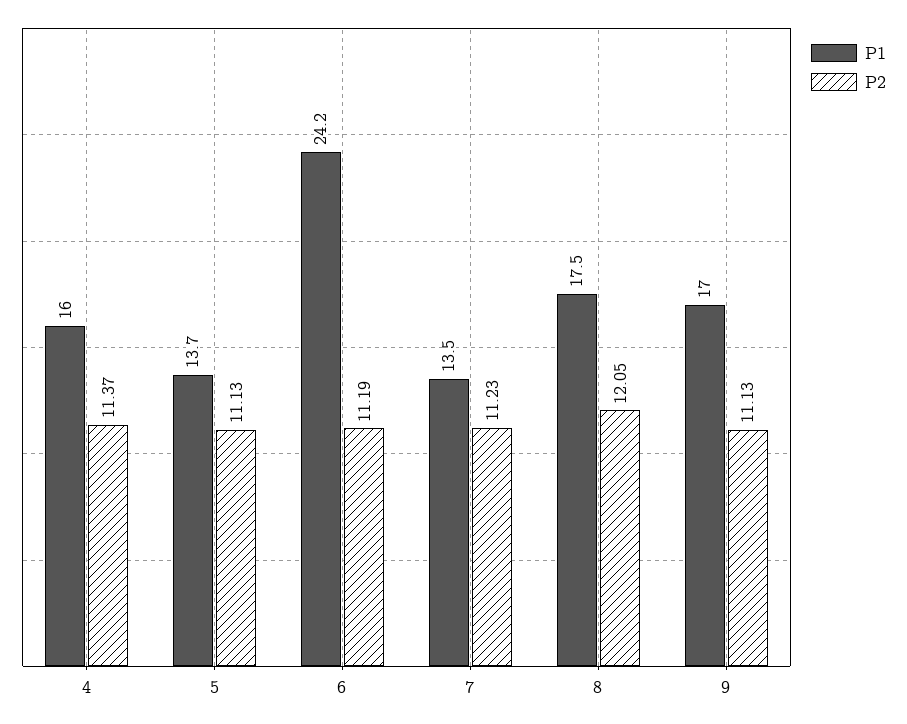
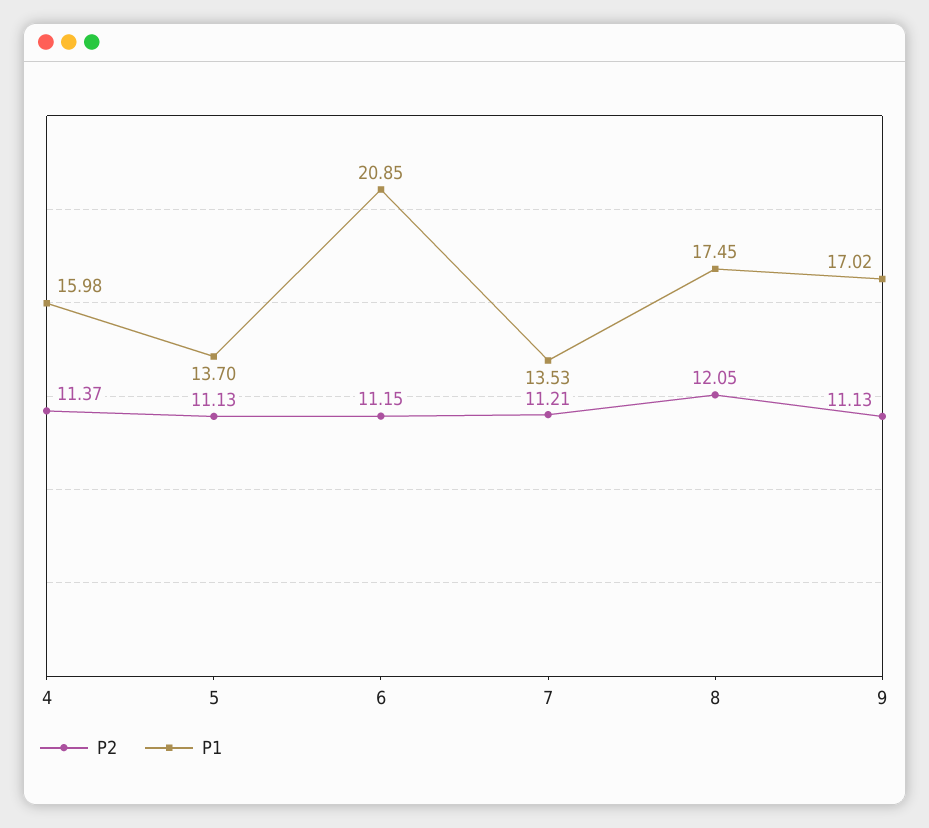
P1, 6: 24.2 -> 20.85
P2, 6: 11.19 -> 11.15
P2, 7: 11.23 -> 11.21

